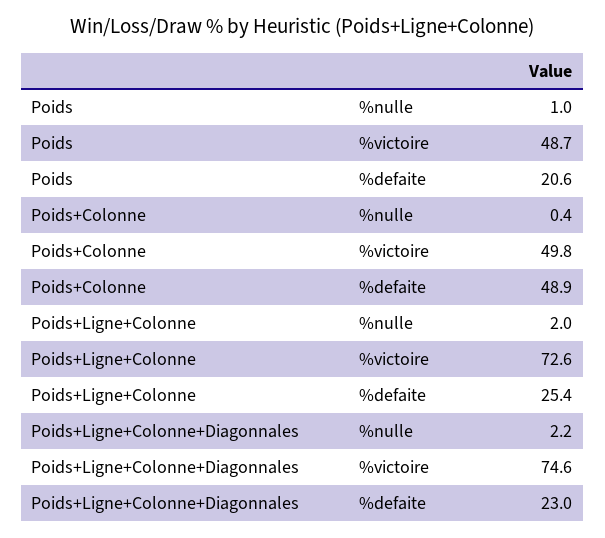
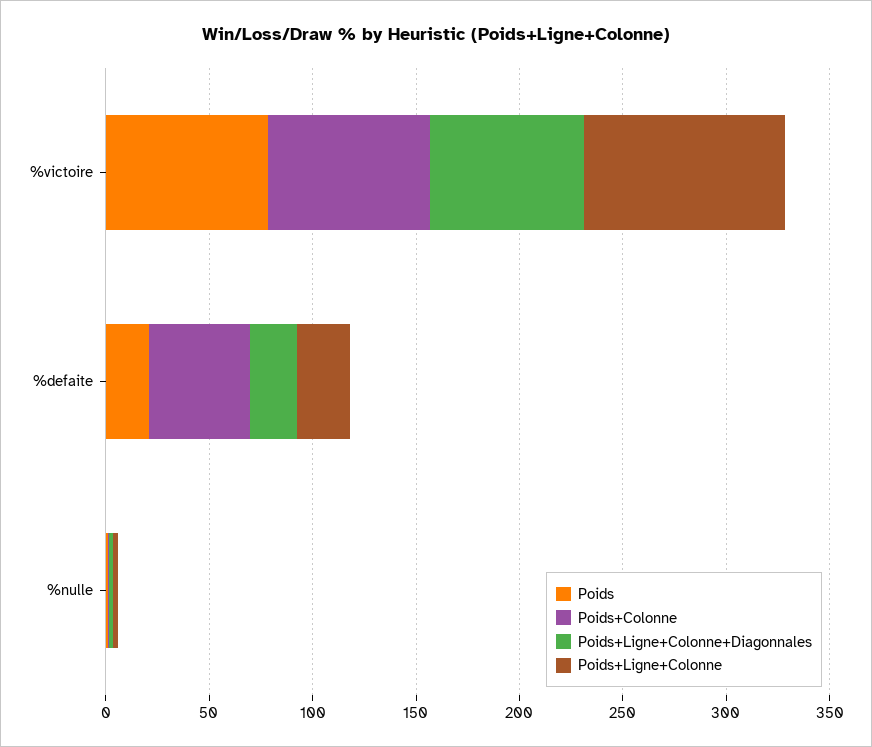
Poids, %victoire: 48.7 -> 80
Poids+Colonne, %victoire: 49.8 -> 80
Poids+Ligne+Colonne, %victoire: 72.6 -> 100

